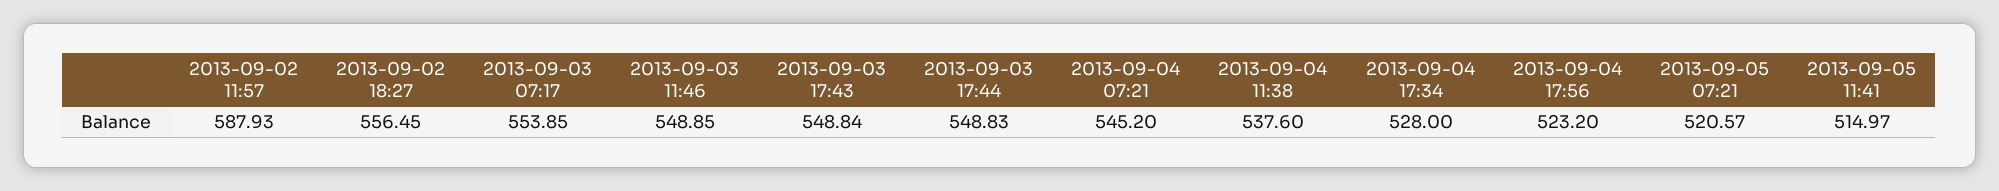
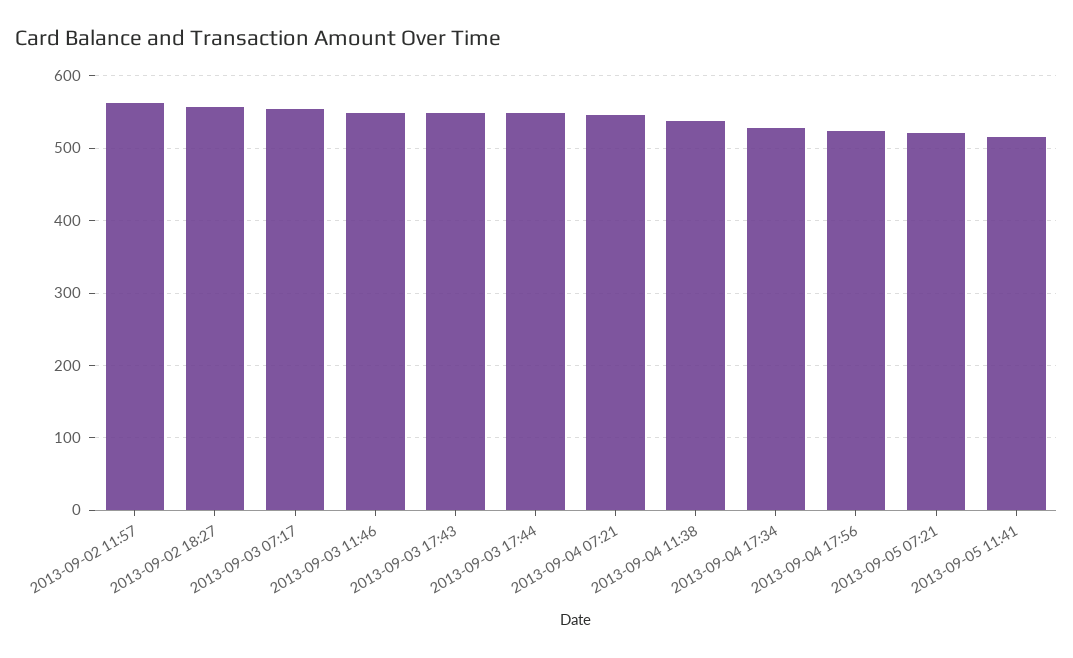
2013-09-02 11:57: 587.93 -> 560

